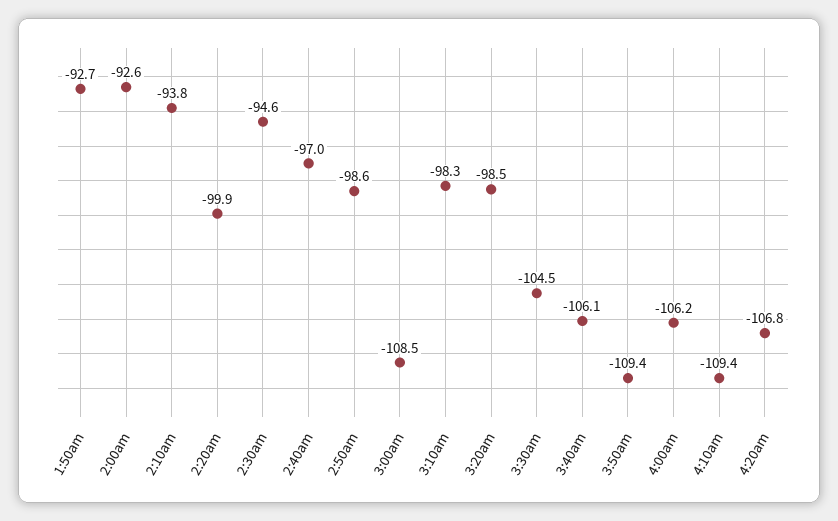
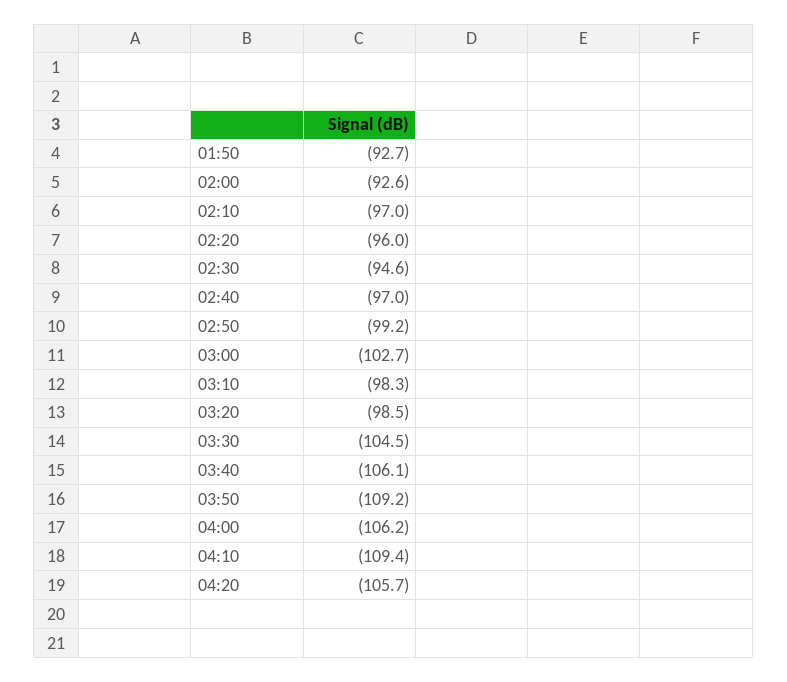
2:10am: -93.8 -> -97
2:20am: -99.9 -> -96
2:50am: -98.6 -> -99.2
3:00am: -108.5 -> -102.7
3:50am: -109.4 -> -109.2
4:20am: -106.8 -> -105.7

